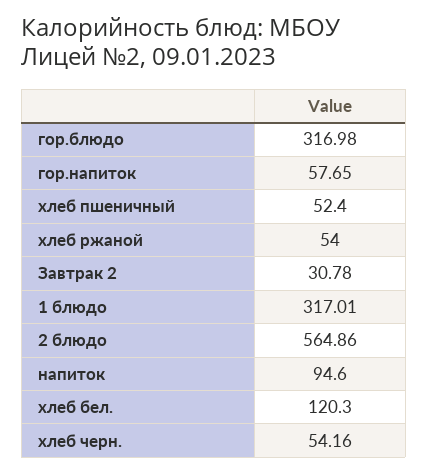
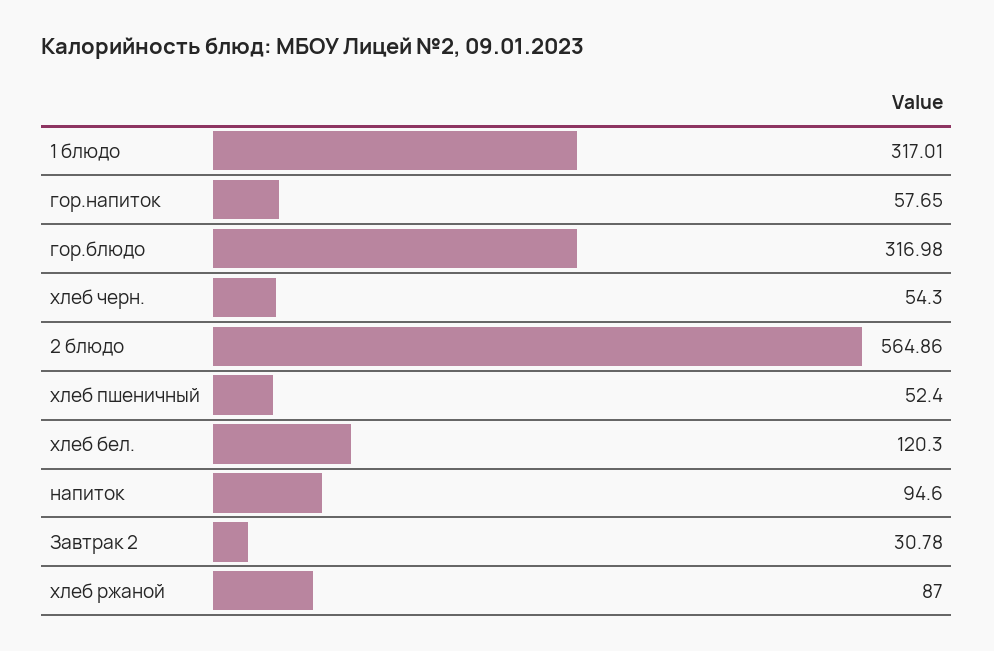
хлеб ржаной: 54 -> 87
хлеб черн.: 54.16 -> 54.3

